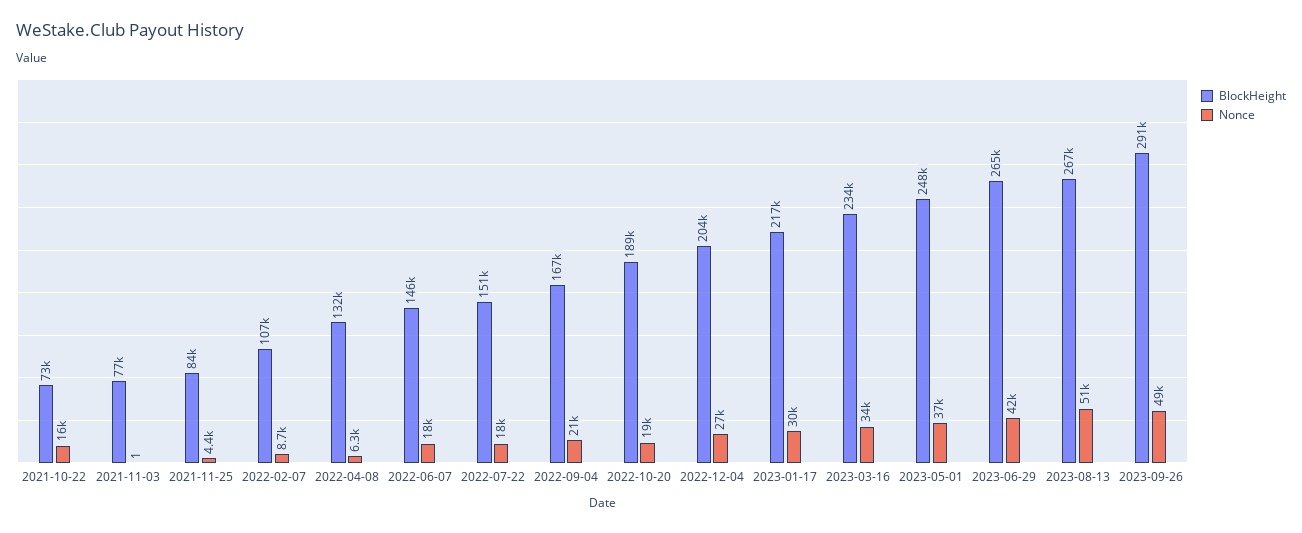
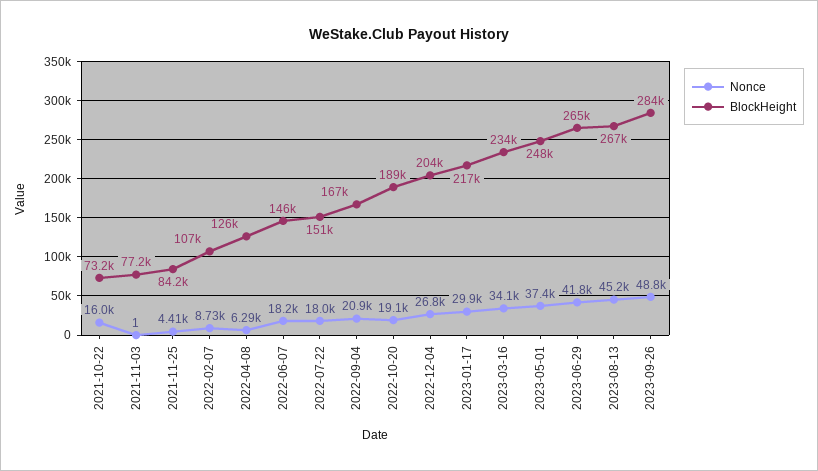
BlockHeight, 2022-04-08: 132000 -> 126000
Nonce, 2023-08-13: 51000 -> 45200
BlockHeight, 2023-09-26: 291000 -> 284000

